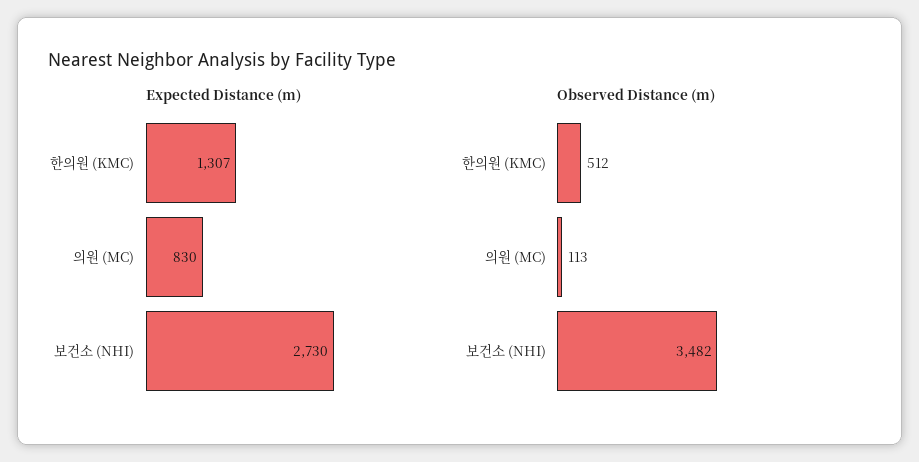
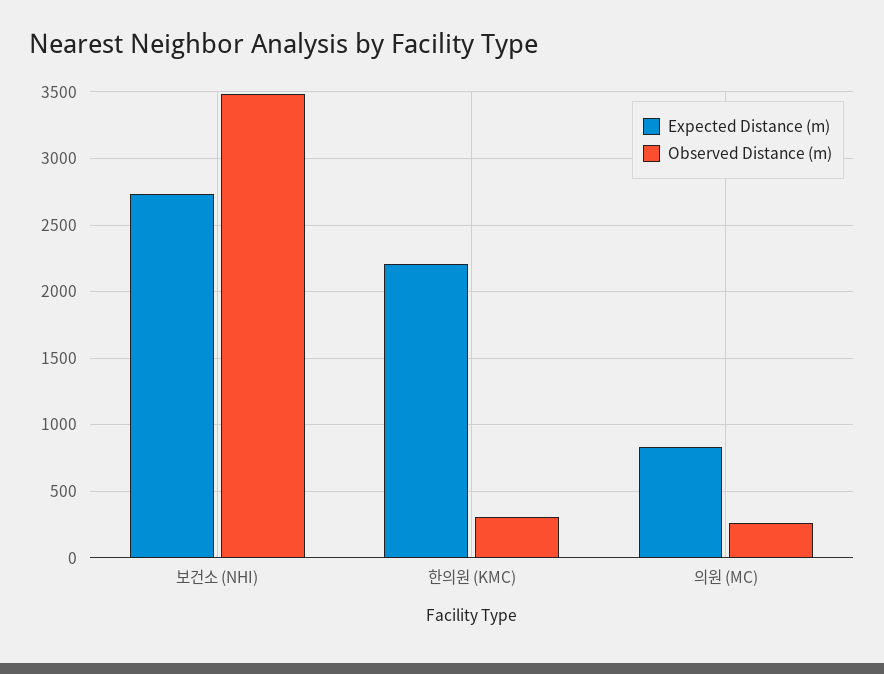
Expected Distance (m), 한의원 (KMC): 1307 -> 2200
Observed Distance (m), 한의원 (KMC): 512 -> 300
Observed Distance (m), 의원 (MC): 113 -> 250

